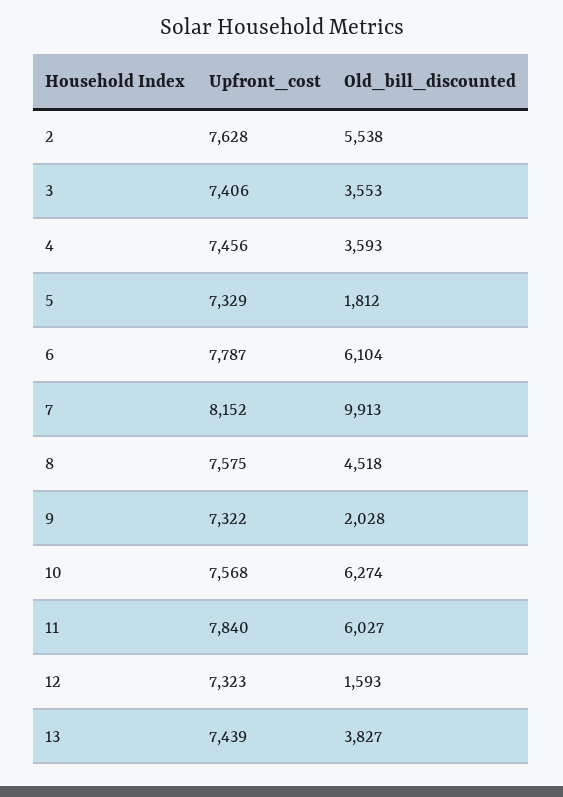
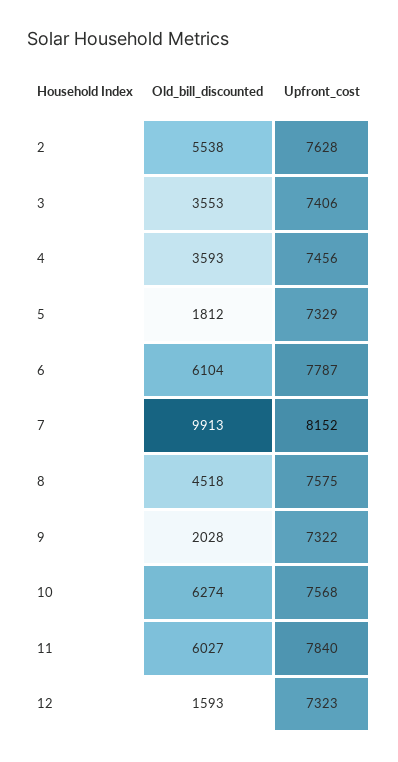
Upfront_cost, 13: 7439 -> none
Old_bill_discounted, 13: 3827 -> none

